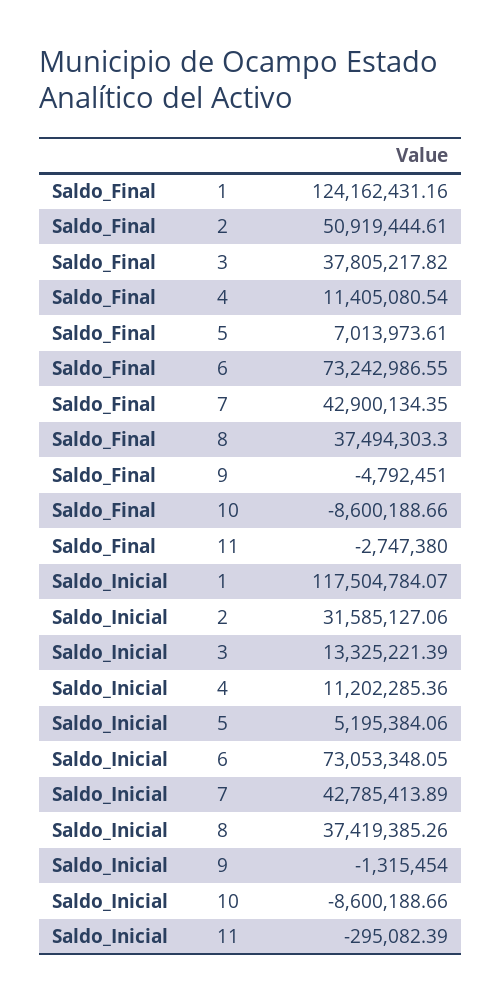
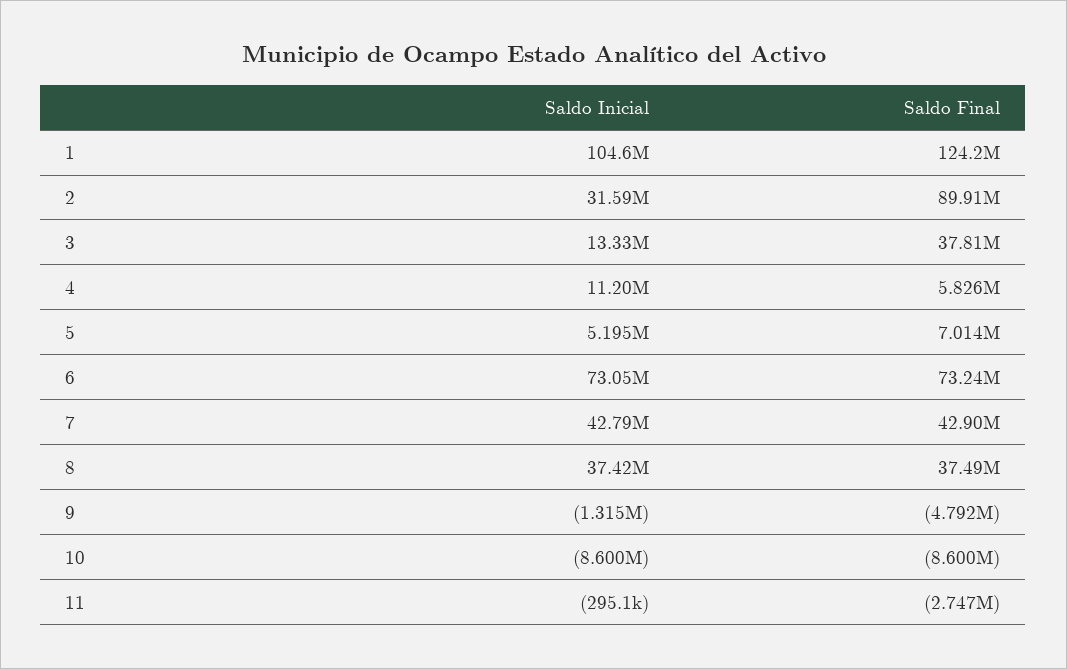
Saldo_Final, 2: 50919444.61 -> 89910000
Saldo_Final, 4: 11405080.54 -> 5826000
Saldo_Inicial, 1: 117504784.07 -> 104600000

